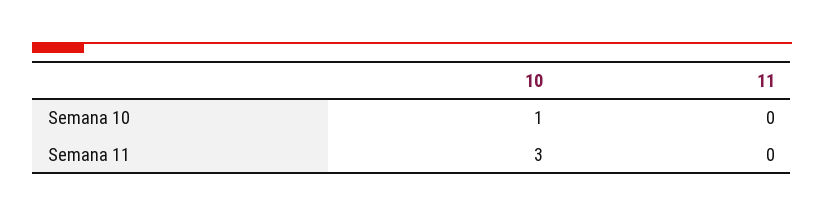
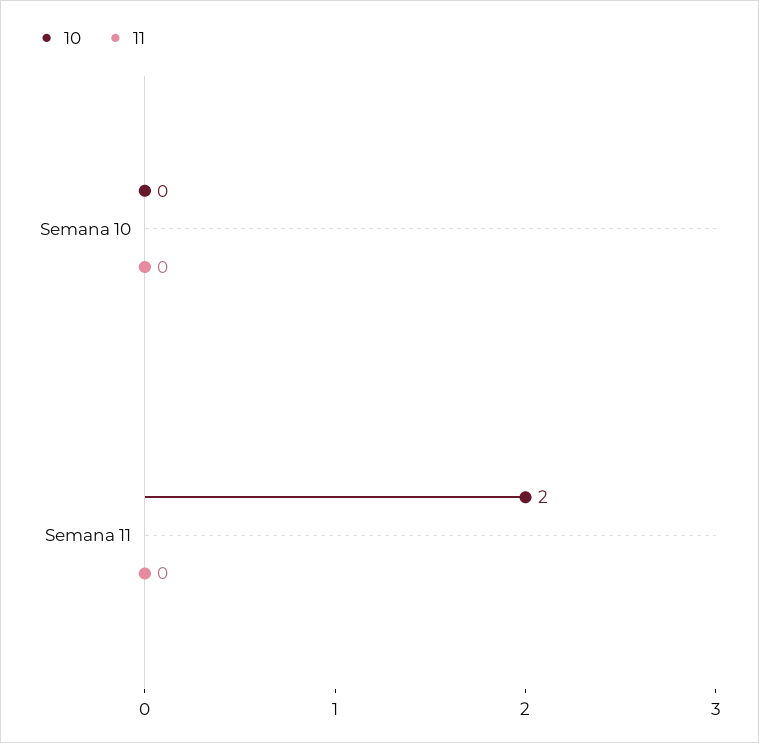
10, Semana 10: 1 -> 0
10, Semana 11: 3 -> 2

